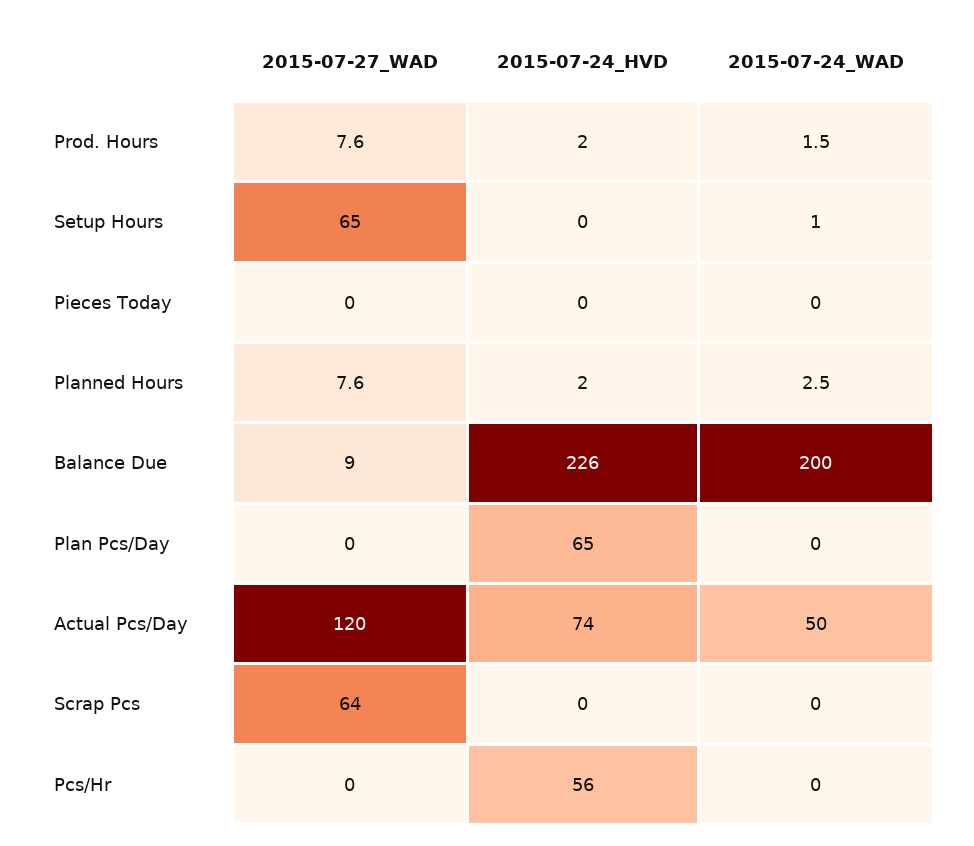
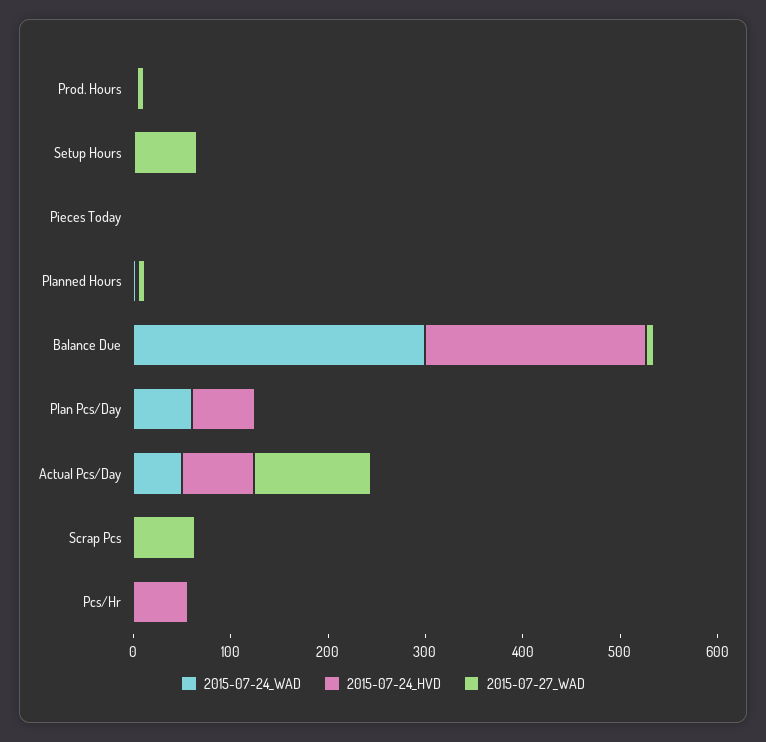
2015-07-24_WAD, Balance Due: 200 -> 300
2015-07-24_WAD, Plan Pcs/Day: 0 -> 60

